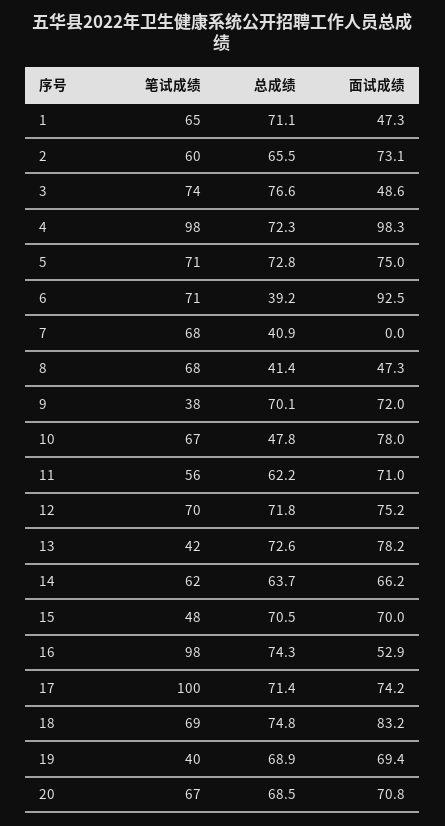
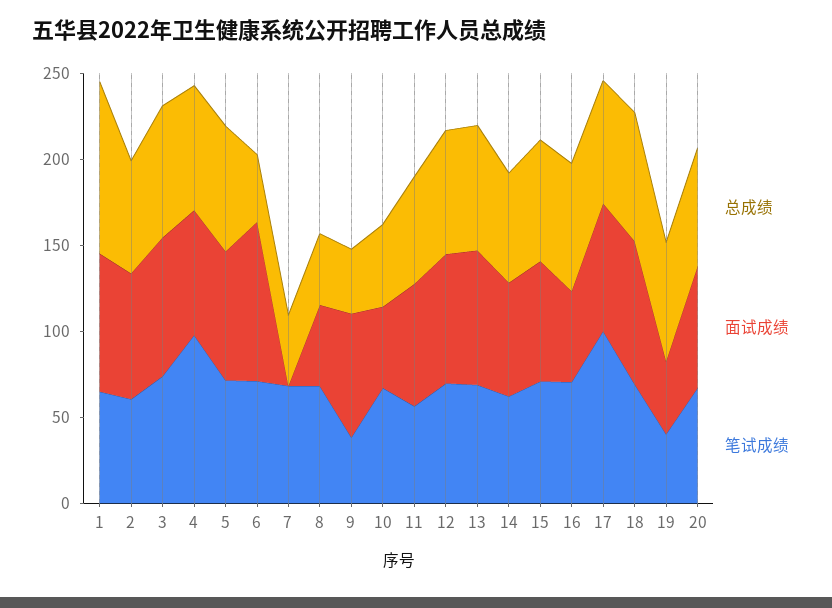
总成绩, 1: 71.1 -> 100
面试成绩, 1: 47.3 -> 80
面试成绩, 3: 48.6 -> 80
面试成绩, 4: 98.3 -> 70
总成绩, 9: 70.1 -> 40
面试成绩, 10: 78 -> 50
笔试成绩, 13: 42 -> 70
笔试成绩, 15: 48 -> 70
笔试成绩, 16: 98 -> 70
面试成绩, 19: 69.4 -> 40

